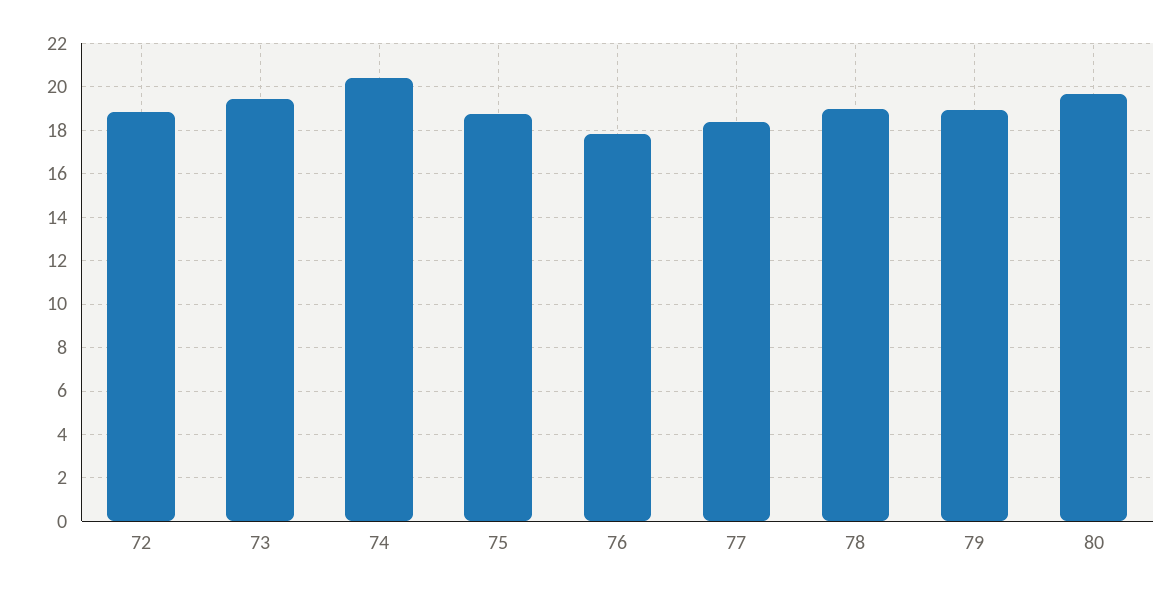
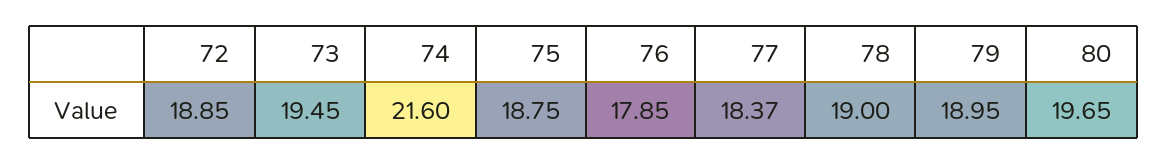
74: 20.5 -> 21.6

